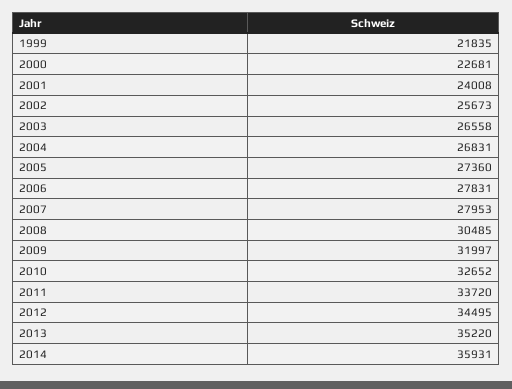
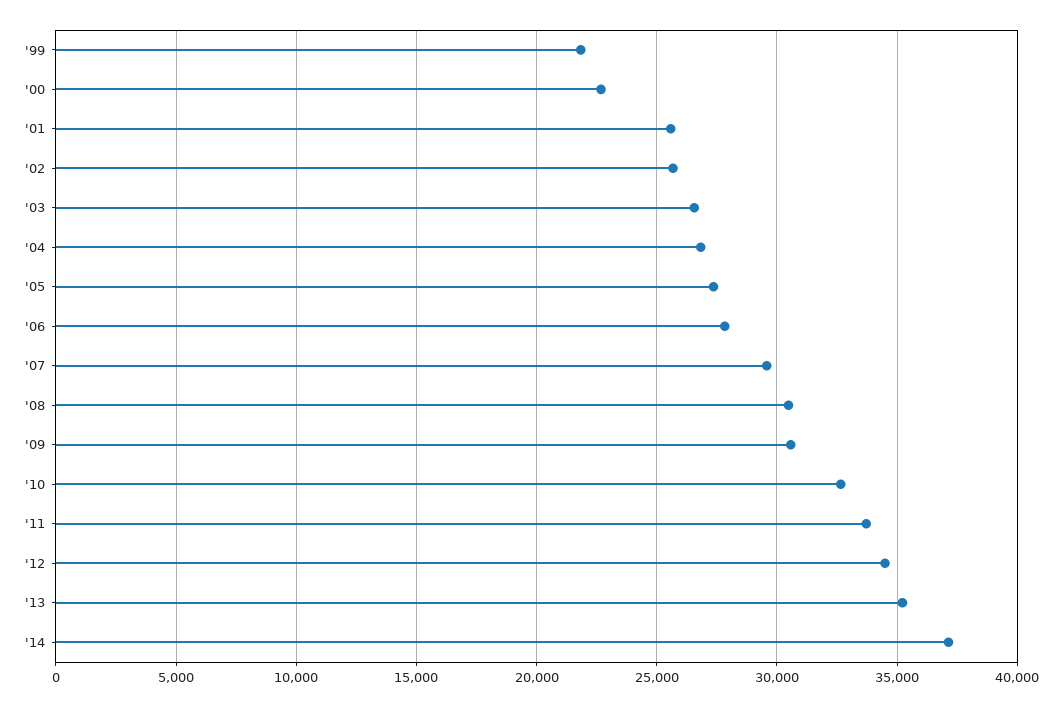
2001: 24008 -> 25500
2007: 27953 -> 29500
2009: 31997 -> 30500
2014: 35931 -> 37000

